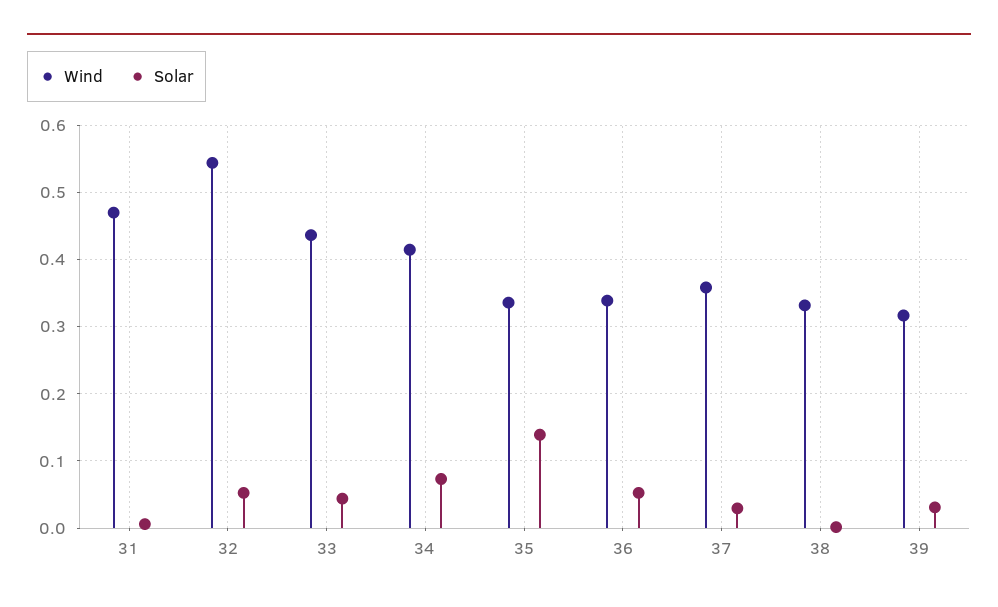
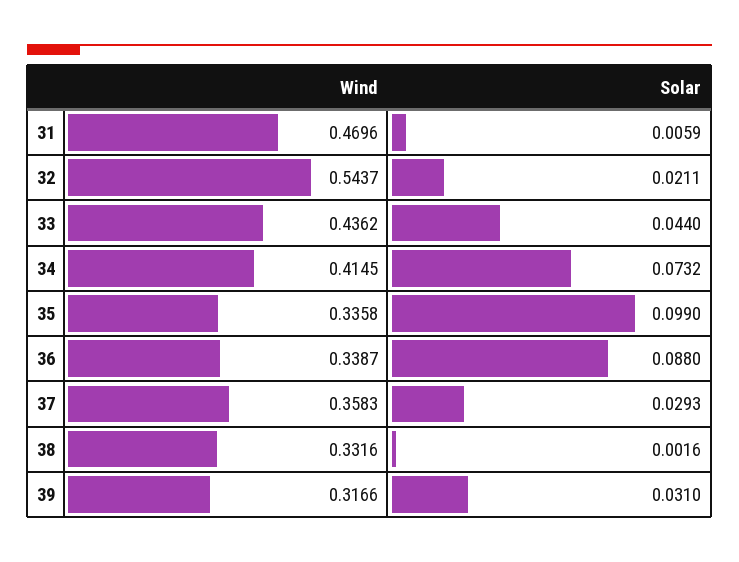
Solar, 32: 0.05 -> 0.0211
Solar, 35: 0.14 -> 0.099
Solar, 36: 0.05 -> 0.088

